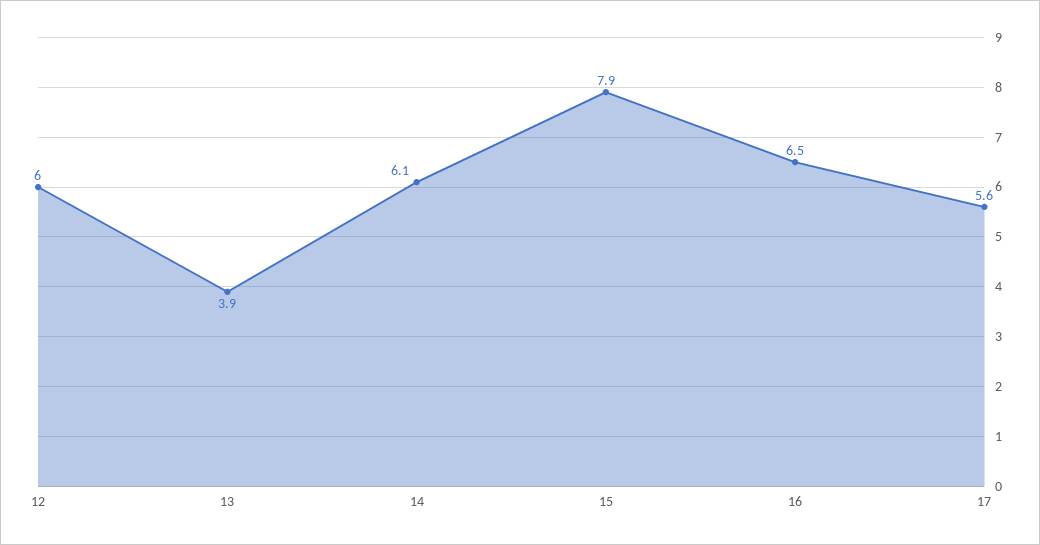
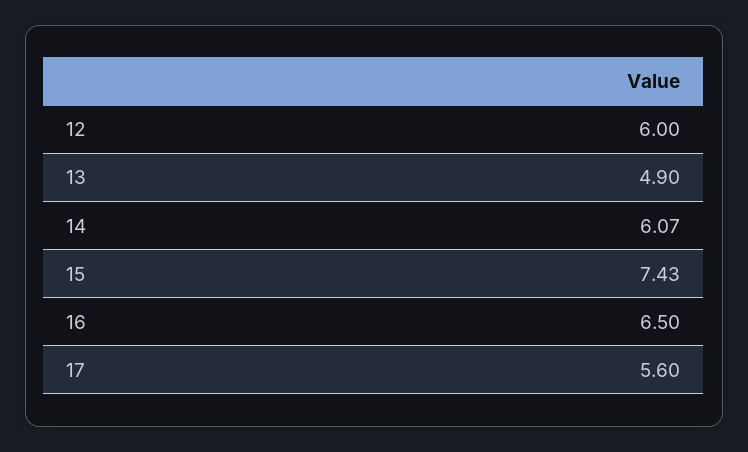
13: 3.9 -> 4.9
15: 7.9 -> 7.43

